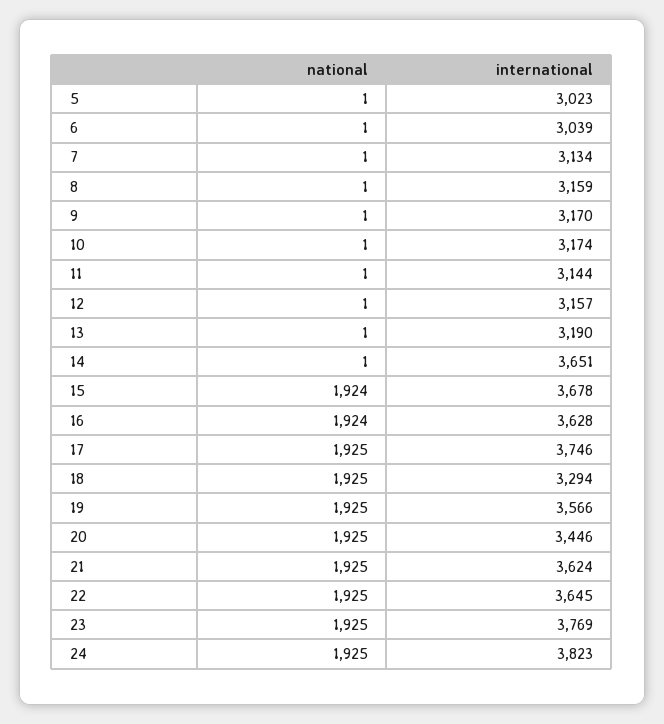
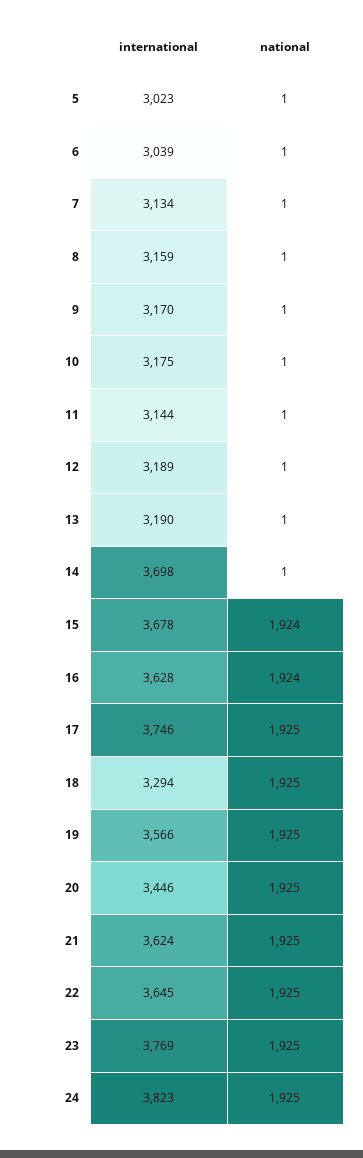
international, 10: 3174 -> 3175
international, 12: 3157 -> 3189
international, 14: 3651 -> 3698

